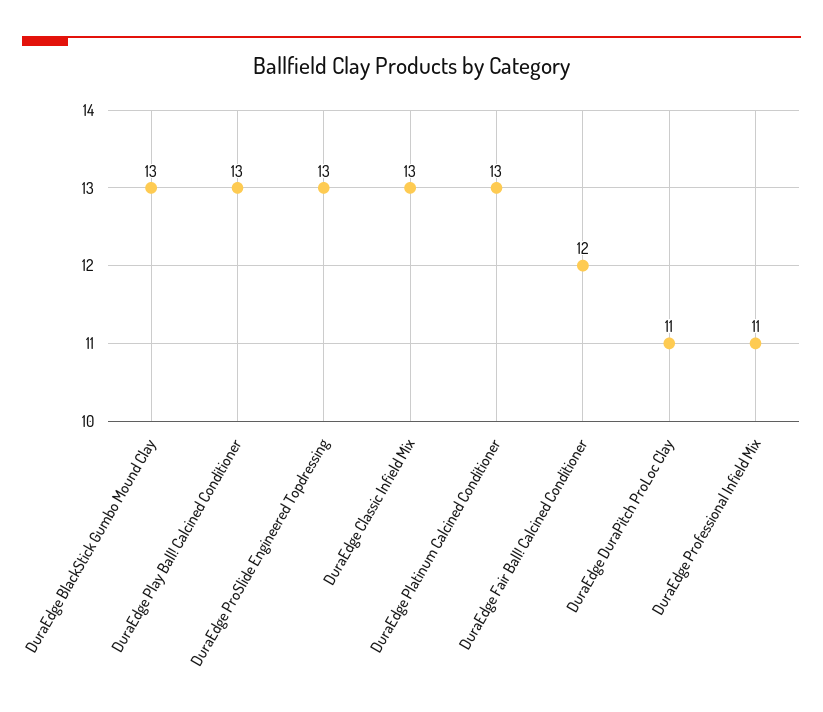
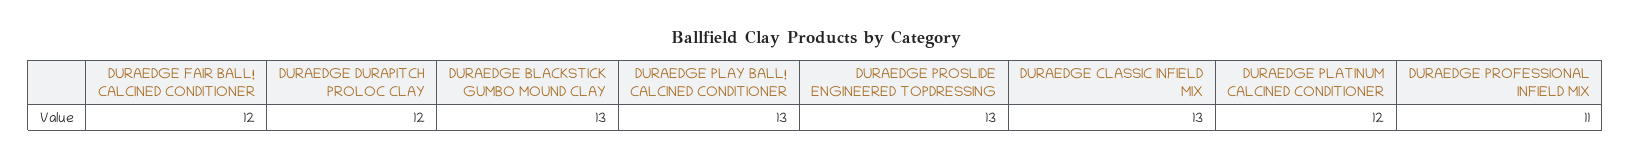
DuraEdge Platinum Calcined Conditioner: 13 -> 12
DuraEdge DuraPitch ProLoc Clay: 11 -> 12

